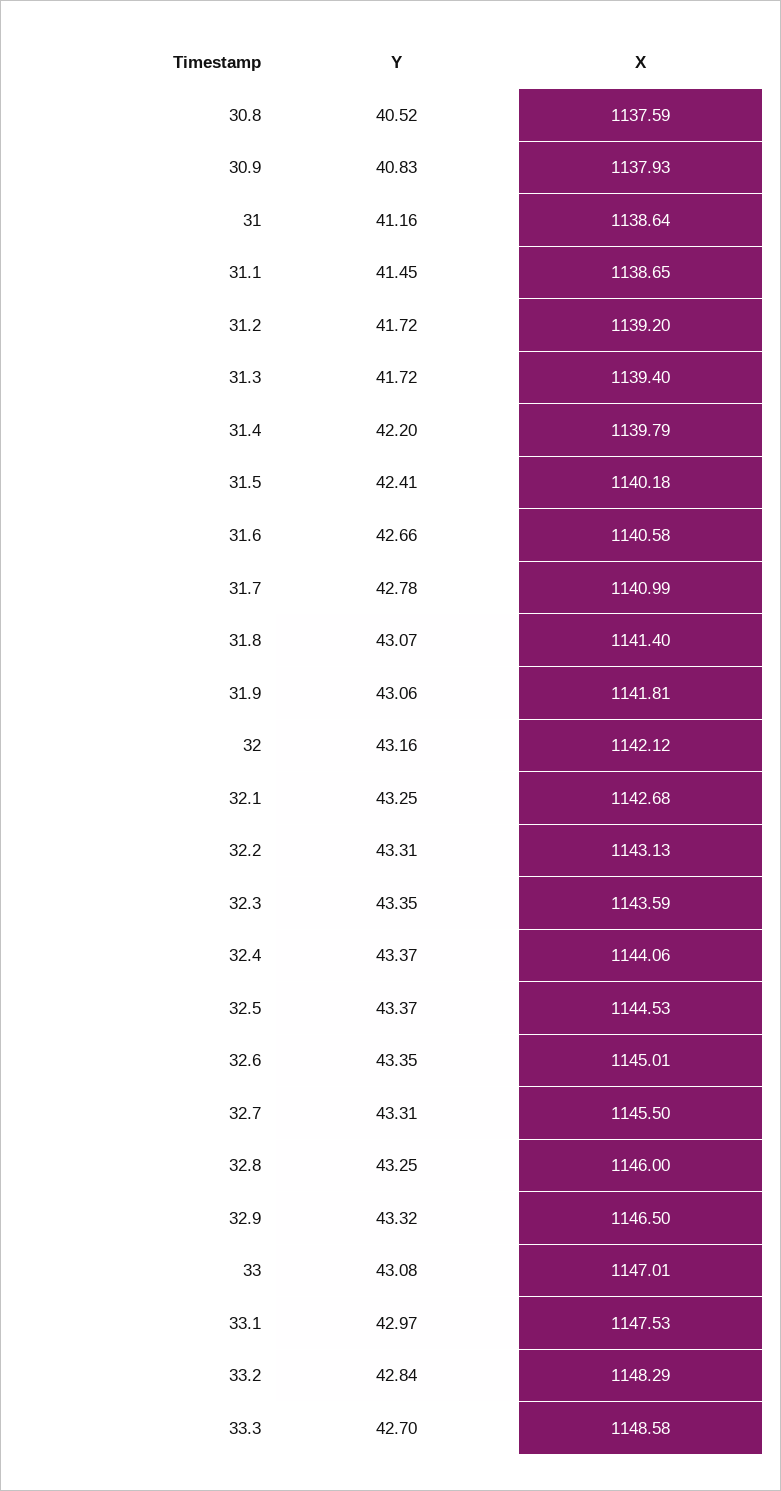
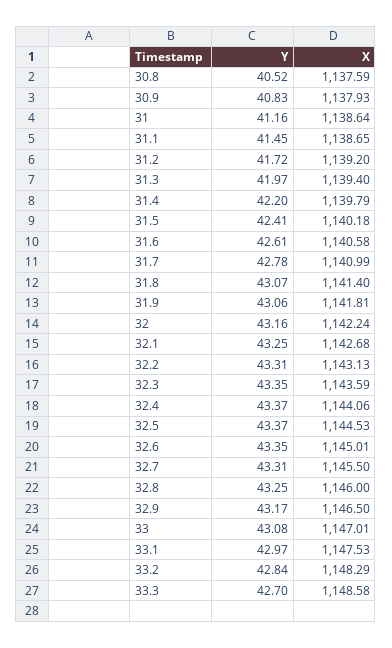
Y, 31.3: 41.72 -> 41.97
Y, 31.6: 42.66 -> 42.61
X, 32: 1142.12 -> 1142.24
Y, 32.9: 43.32 -> 43.17

